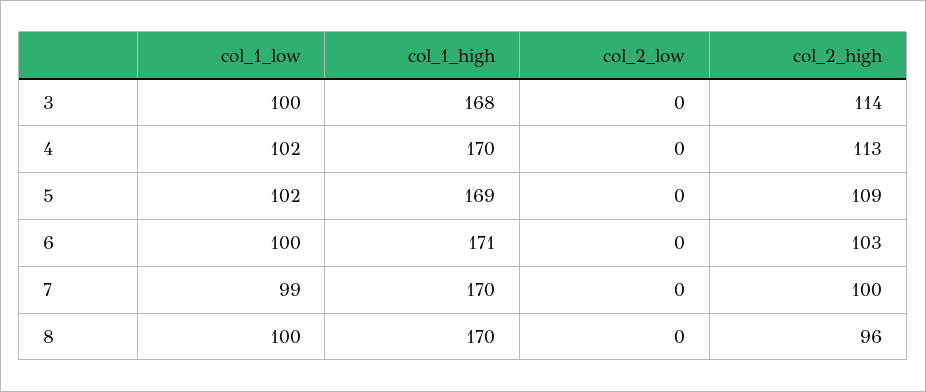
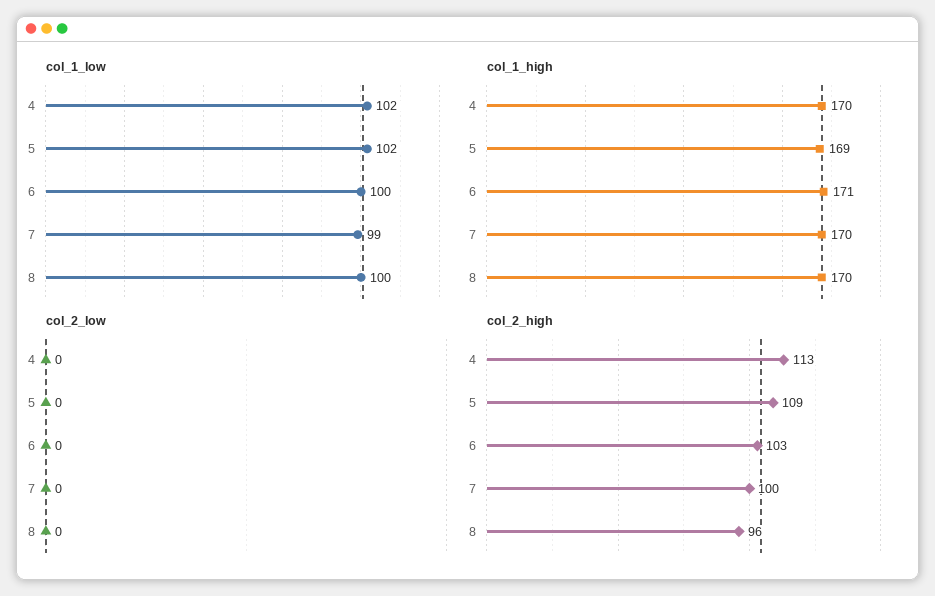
col_1_low, 3: 100 -> none
col_1_high, 3: 168 -> none
col_2_low, 3: 0 -> none
col_2_high, 3: 114 -> none

